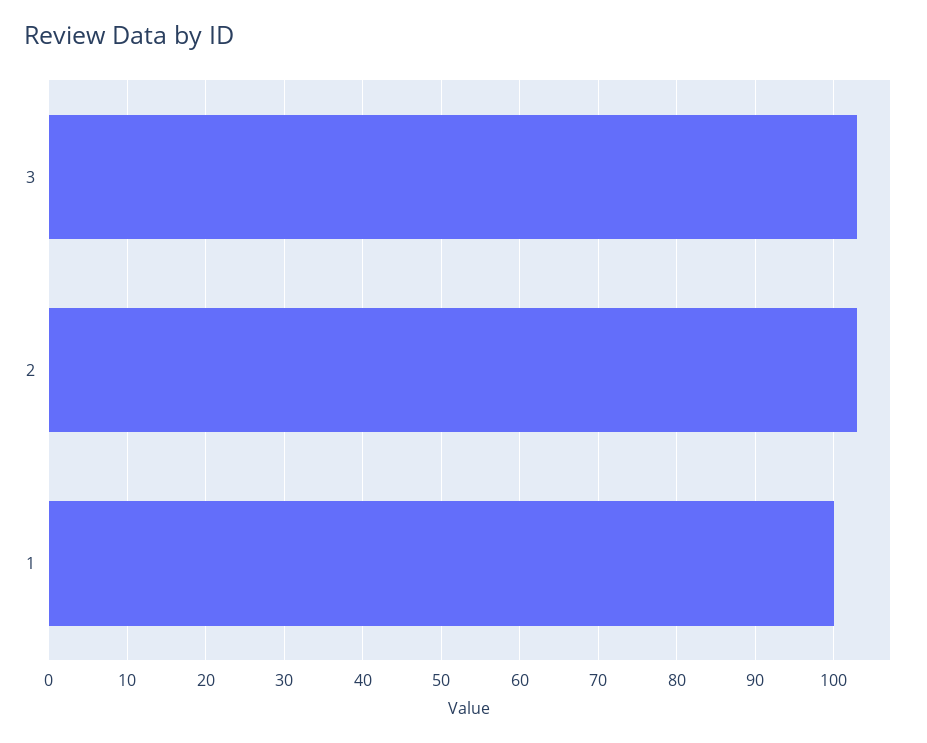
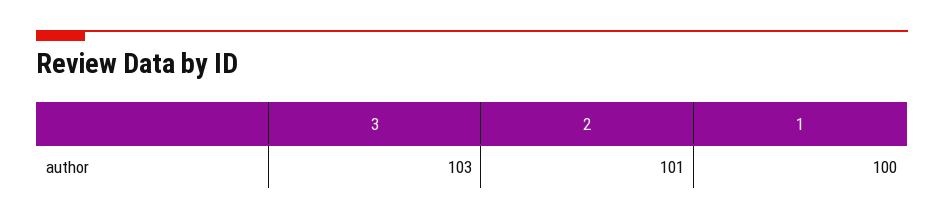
2: 103 -> 101

